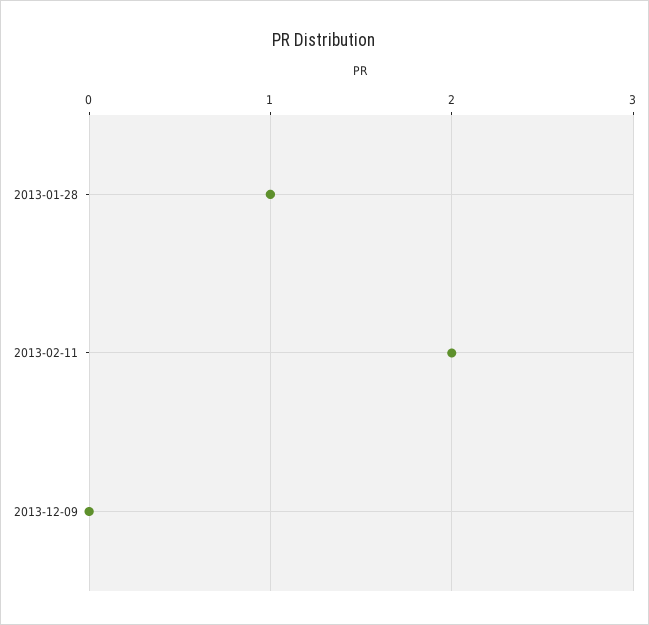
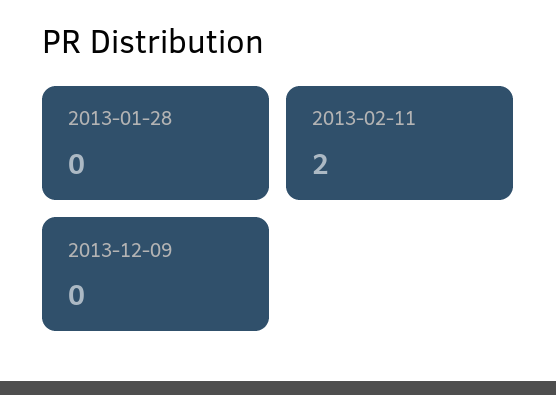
2013-01-28: 1 -> 0

